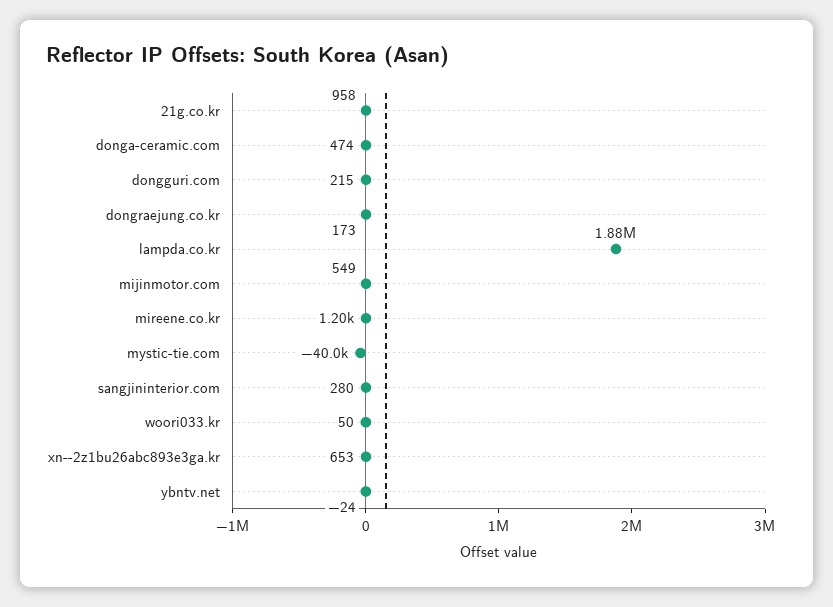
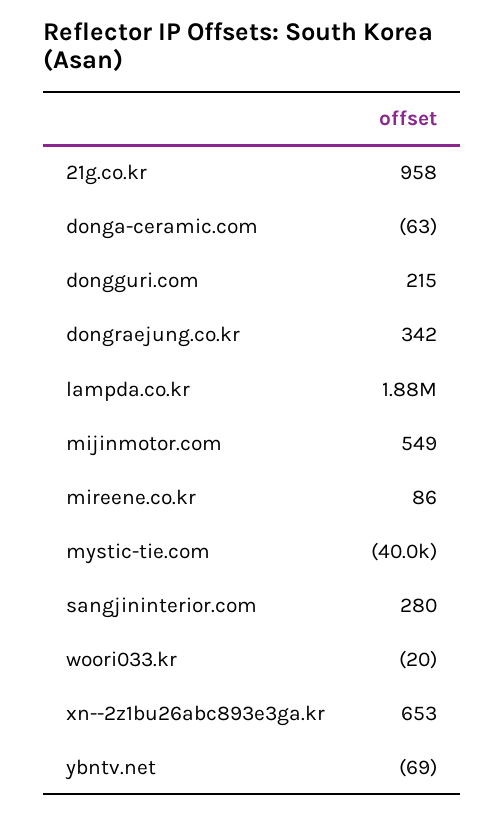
donga-ceramic.com: 474 -> -63
dongraejung.co.kr: 173 -> 342
mireene.co.kr: 1200 -> 86
woori033.kr: 50 -> -20
ybntv.net: -24 -> -69

